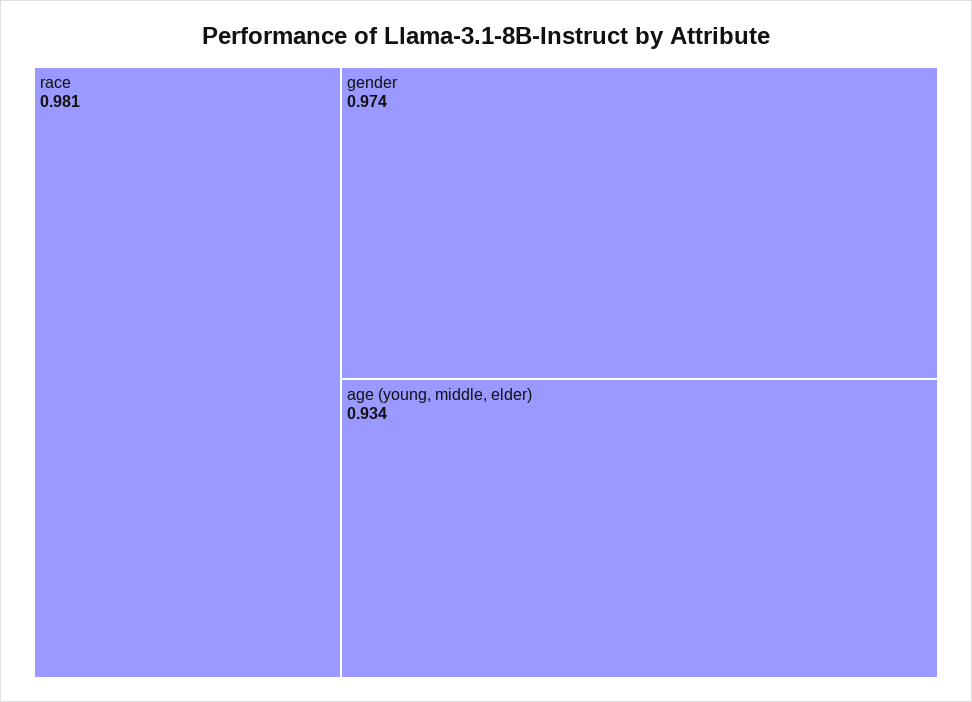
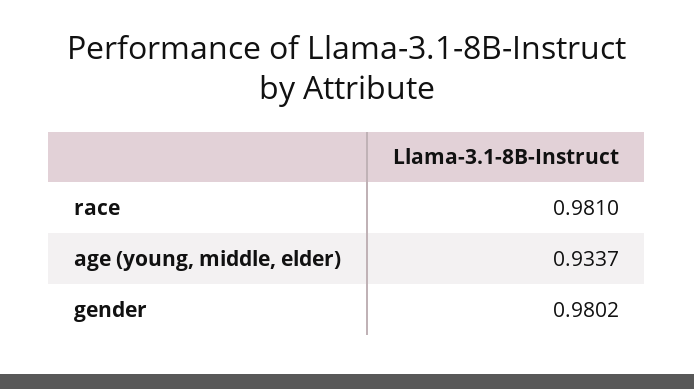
gender: 0.974 -> 0.9802

